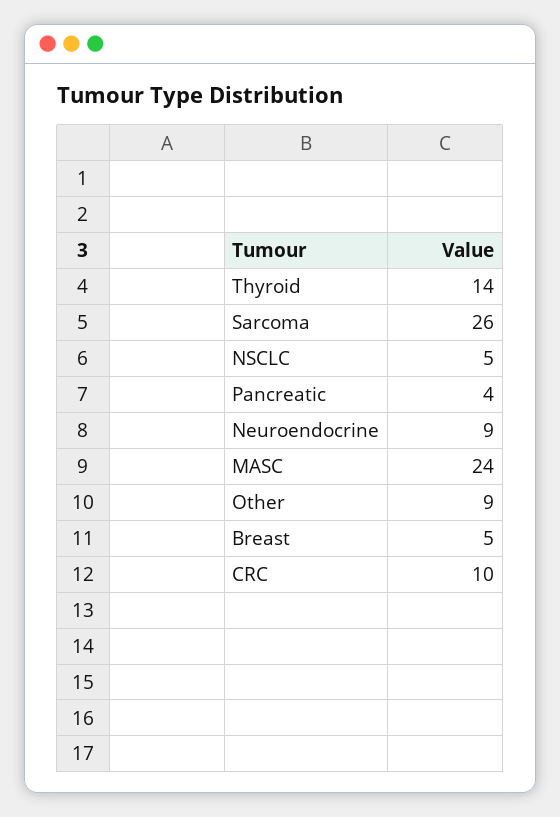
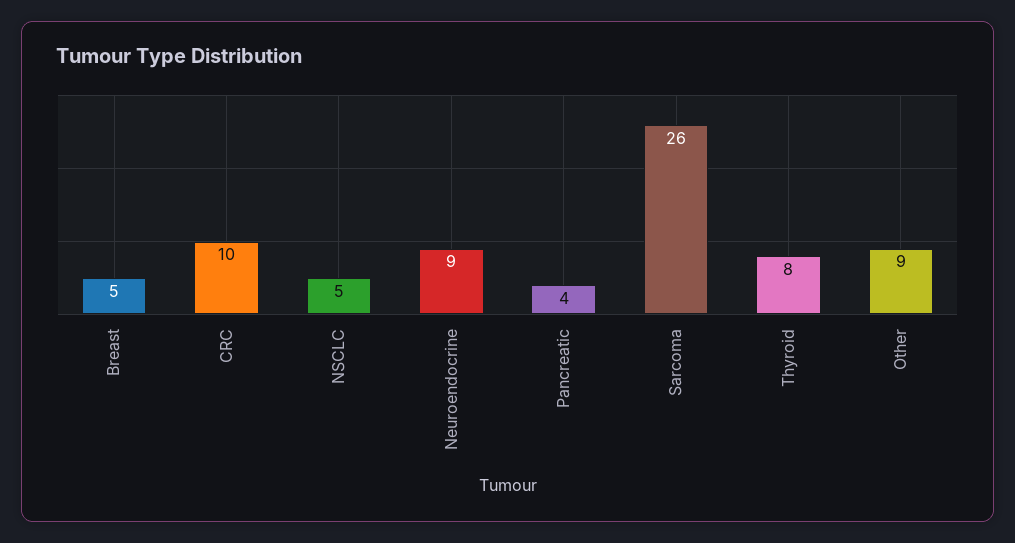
Thyroid: 14 -> 8
MASC: 24 -> none

